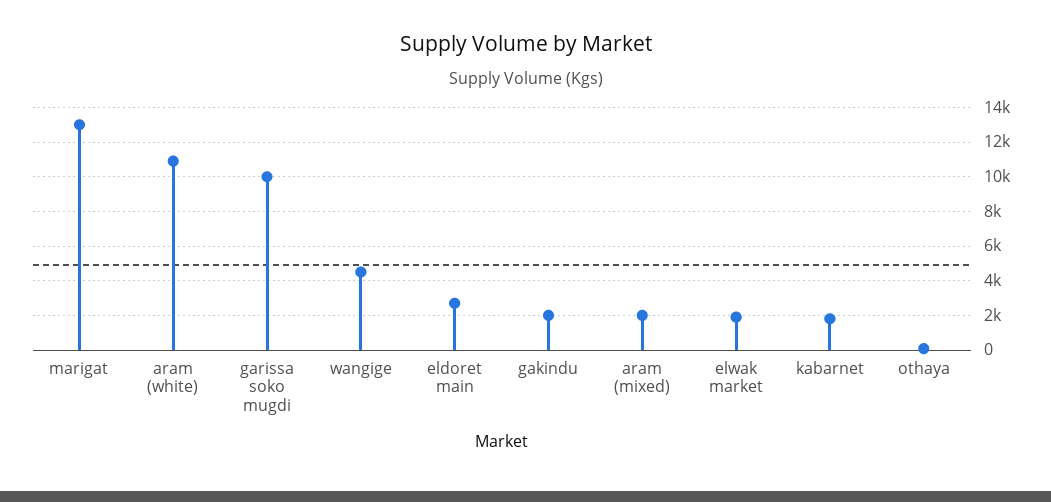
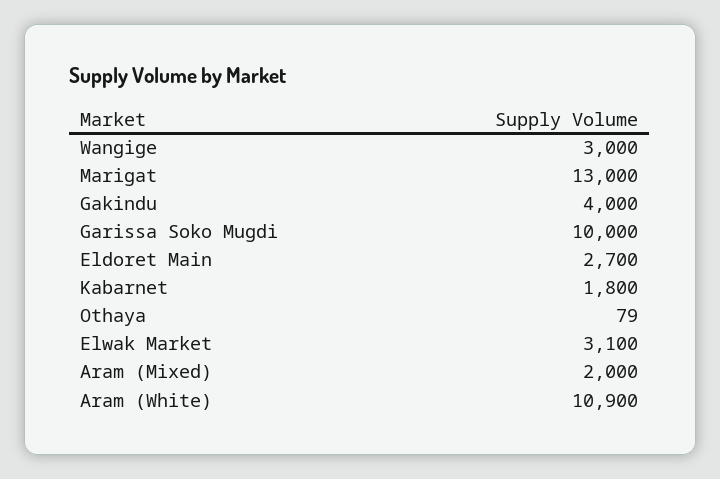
wangige: 4500 -> 3000
gakindu: 2000 -> 4000
elwak market: 2000 -> 3100

